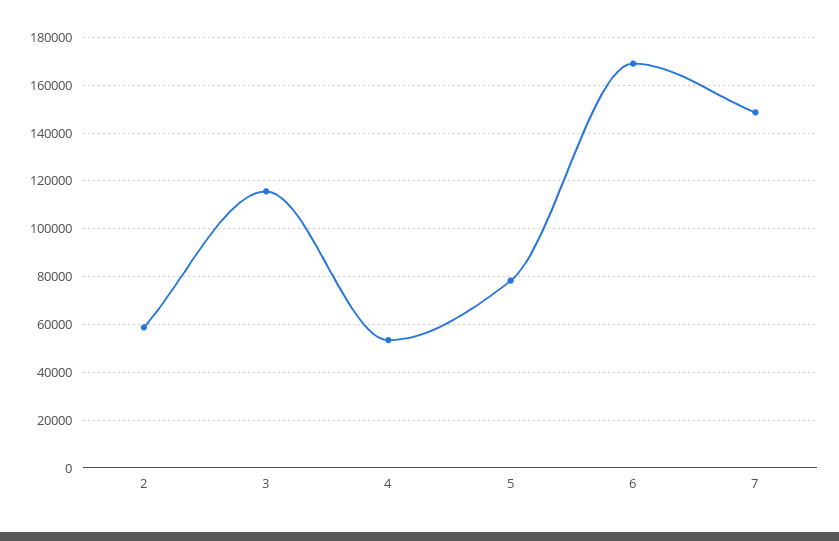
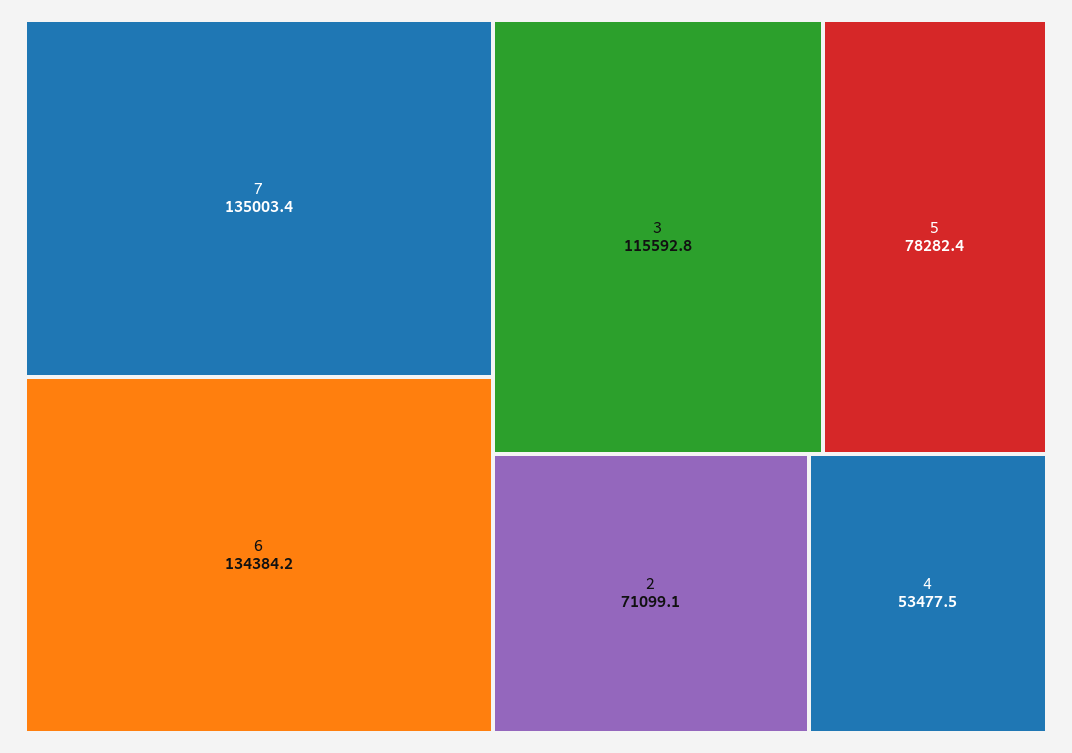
2: 60000 -> 71099.1
6: 170000 -> 134384.2
7: 150000 -> 135003.4

